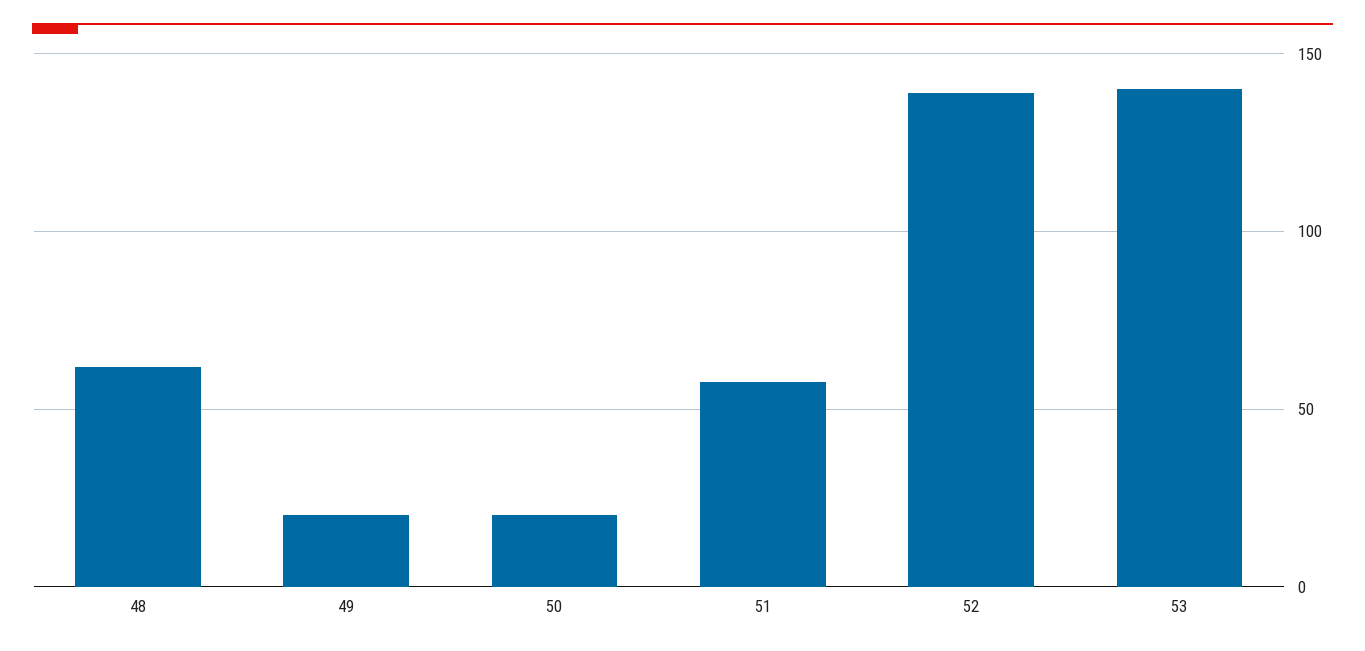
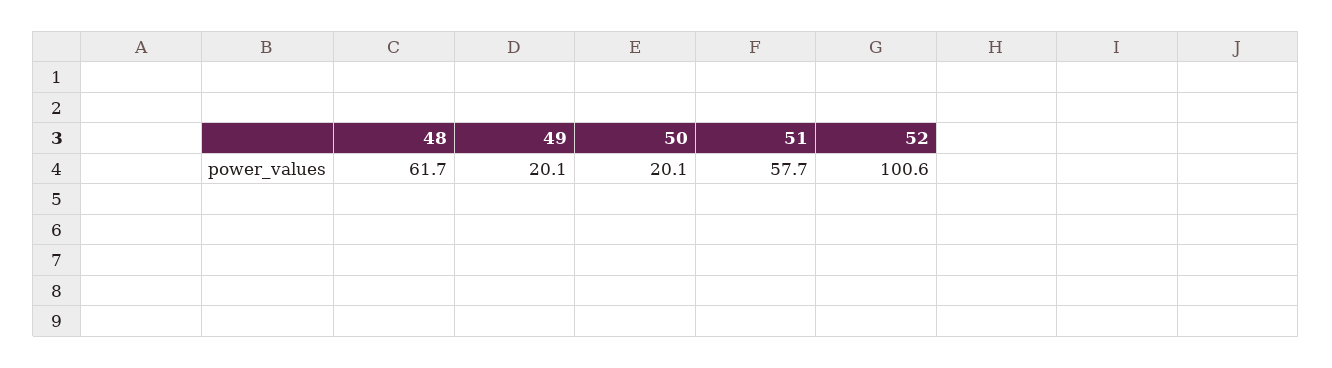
52: 140 -> 100.6
53: 140 -> none

